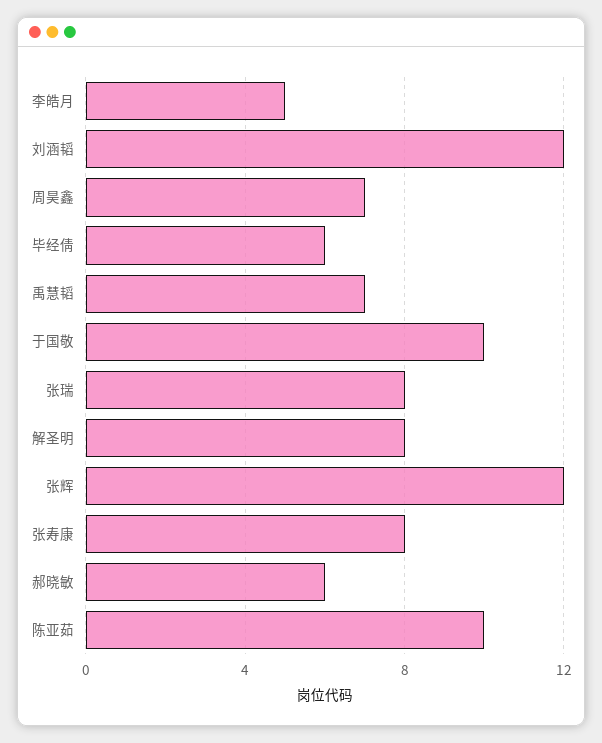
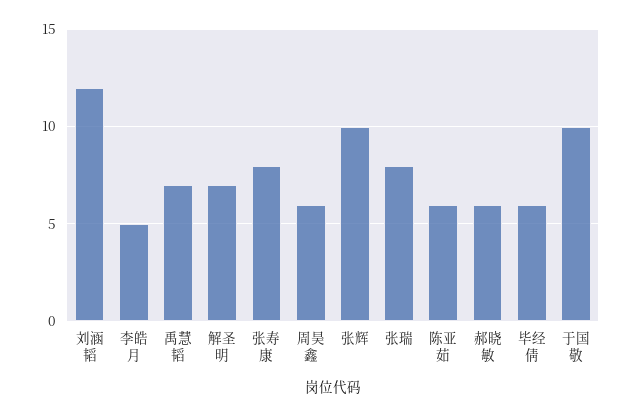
周昊鑫: 7 -> 6
解圣明: 8 -> 7
张辉: 12 -> 10
陈亚茹: 10 -> 6

